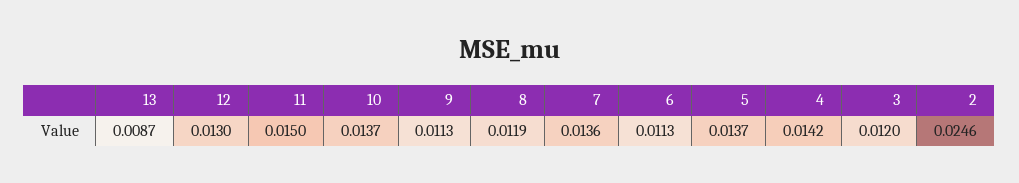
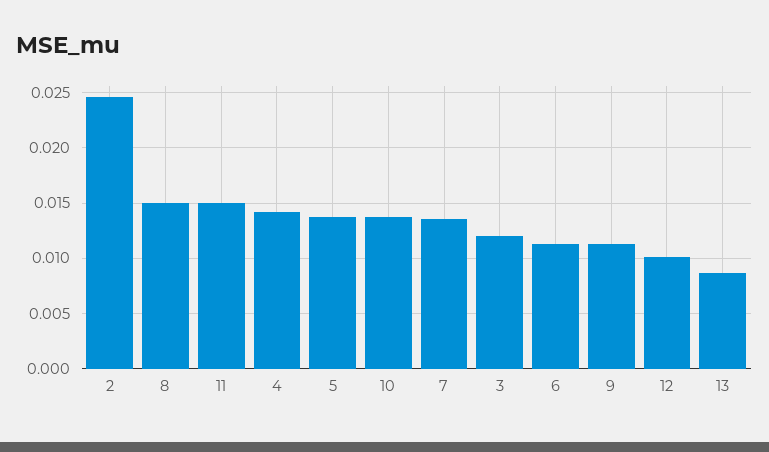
12: 0.013 -> 0.01
8: 0.0119 -> 0.015

